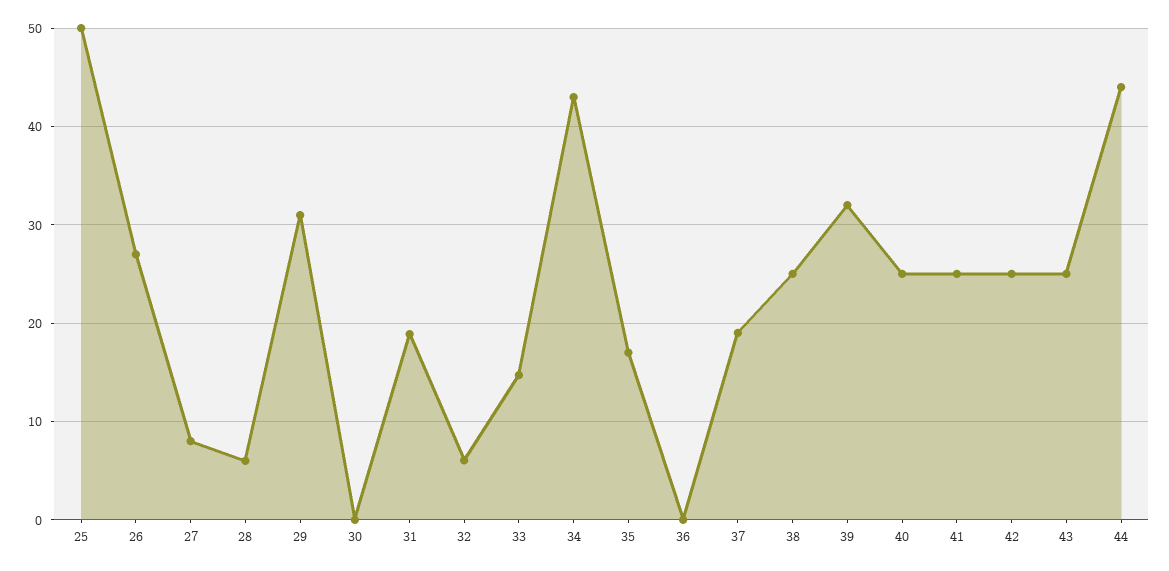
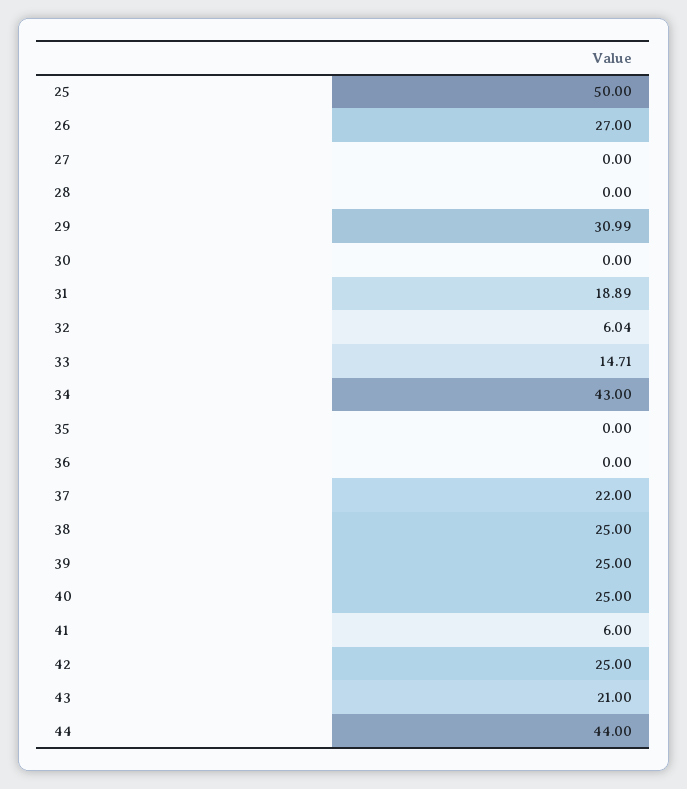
27: 8 -> 0
28: 6 -> 0
35: 17 -> 0
37: 19 -> 22
39: 32 -> 25
41: 25 -> 6
43: 25 -> 21

